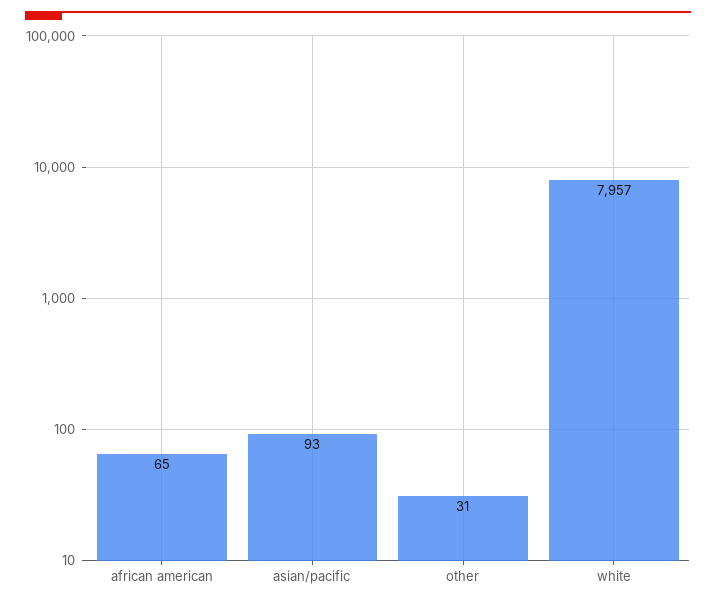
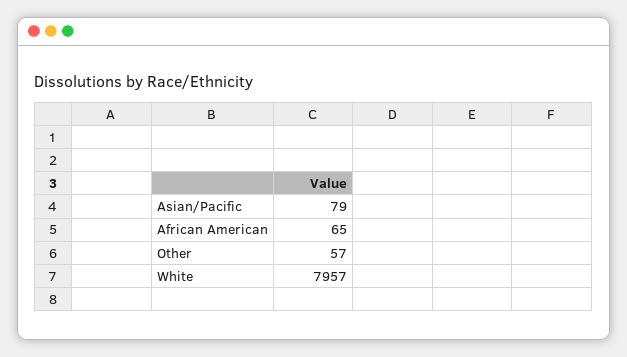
asian/pacific: 93 -> 79
other: 31 -> 57

